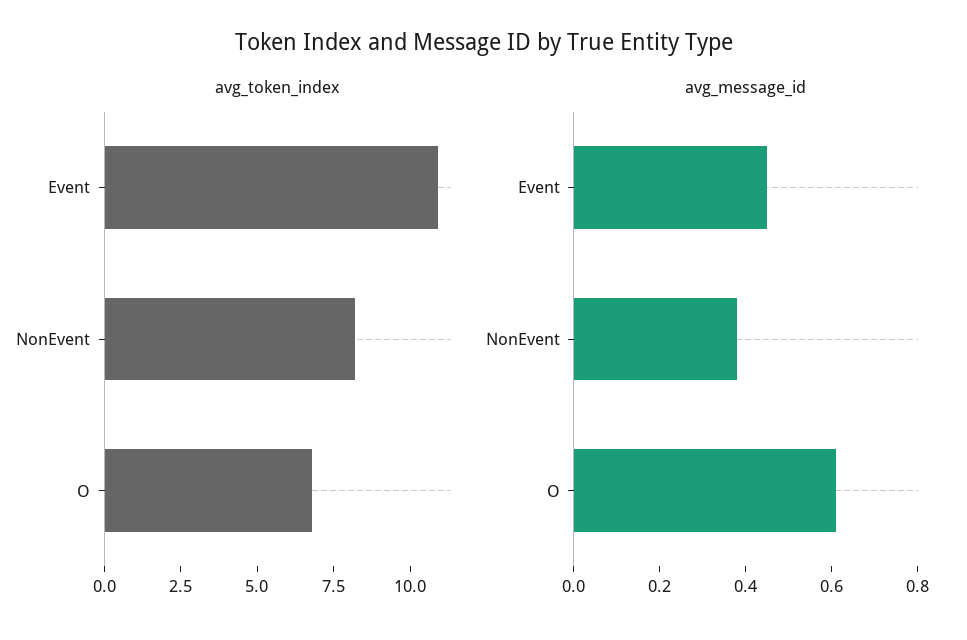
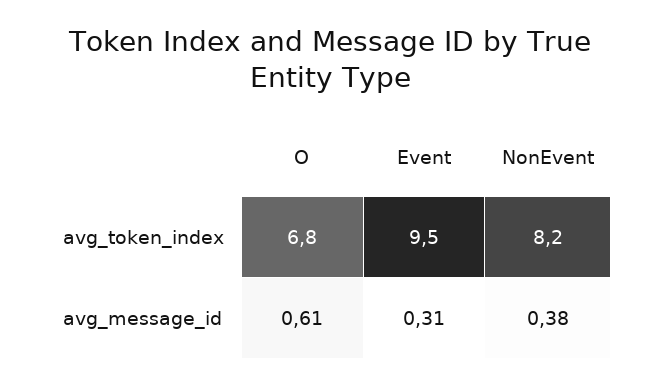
avg_token_index, Event: 11 -> 9.5
avg_message_id, Event: 0.45 -> 0.31

